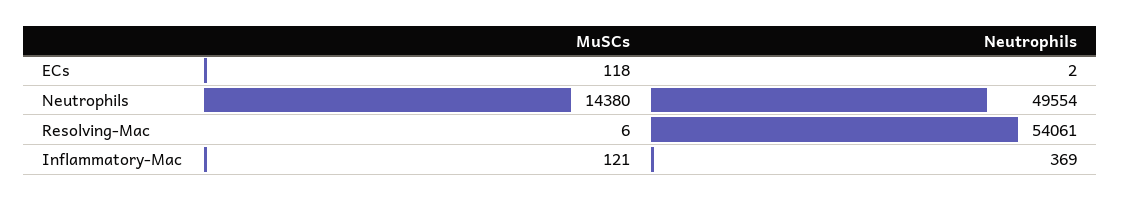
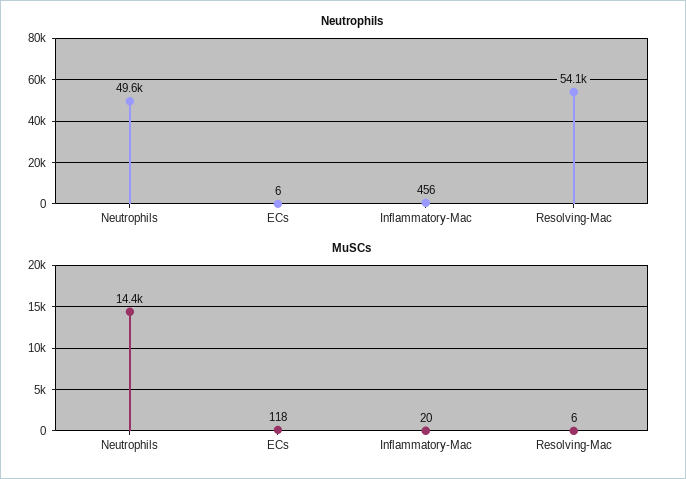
Neutrophils, ECs: 2 -> 6
MuSCs, Inflammatory-Mac: 121 -> 20
Neutrophils, Inflammatory-Mac: 369 -> 456

